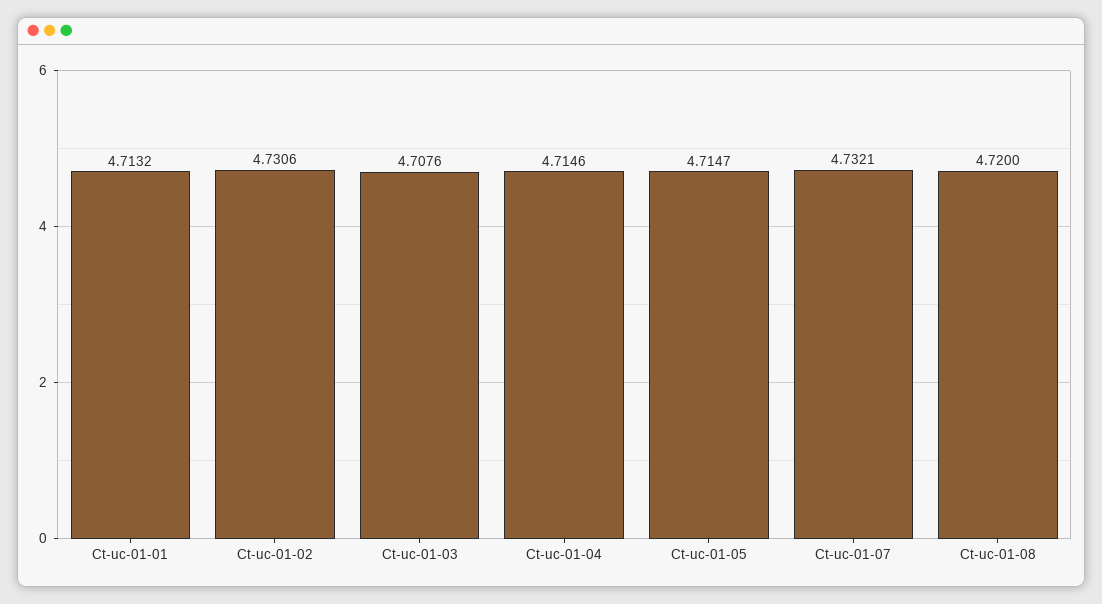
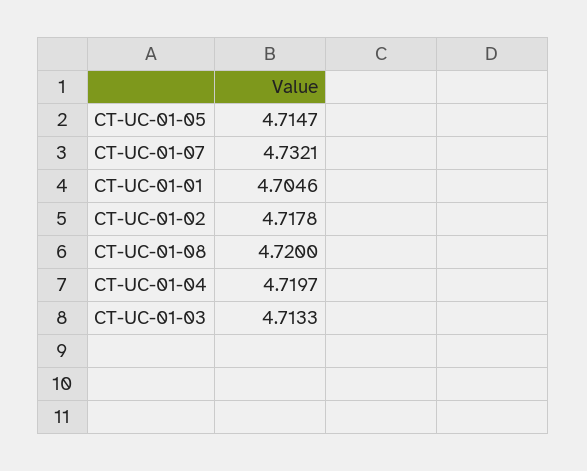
Ct-uc-01-01: 4.7132 -> 4.7046
Ct-uc-01-02: 4.7306 -> 4.7178
Ct-uc-01-03: 4.7076 -> 4.7133
Ct-uc-01-04: 4.7146 -> 4.7197

